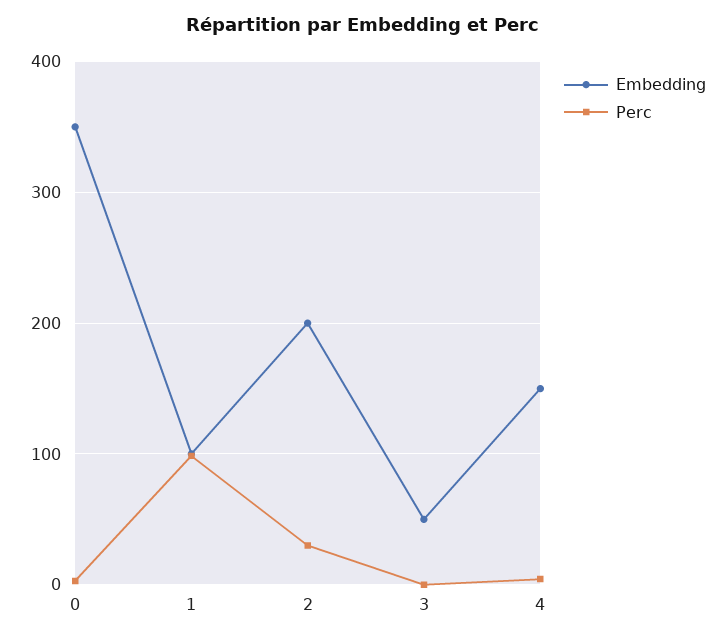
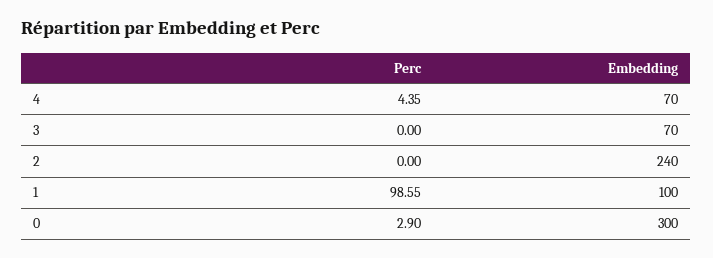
Embedding, 0: 350 -> 300
Embedding, 2: 200 -> 240
Perc, 2: 30 -> 0
Embedding, 3: 50 -> 70
Embedding, 4: 150 -> 70

